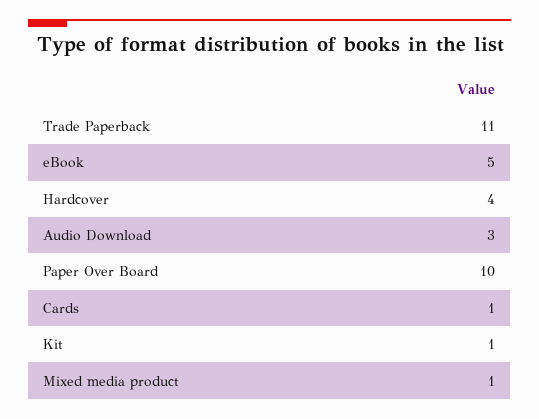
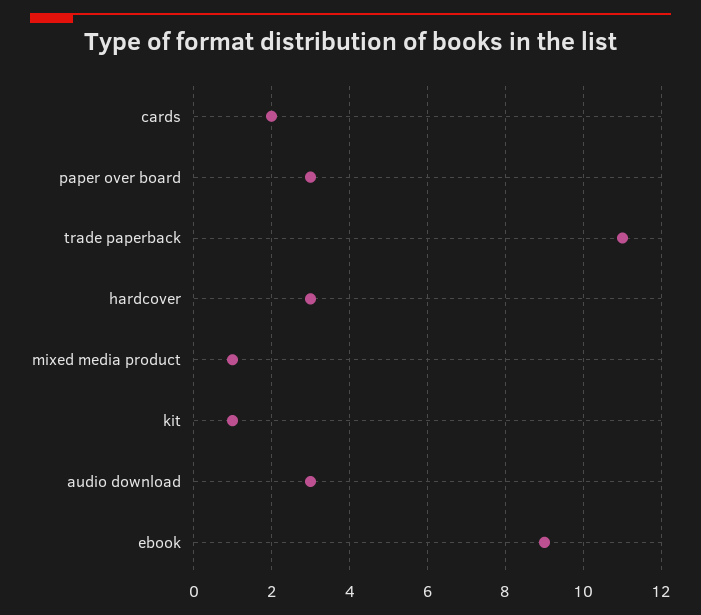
eBook: 5 -> 9
Hardcover: 4 -> 3
Paper Over Board: 10 -> 3
Cards: 1 -> 2

